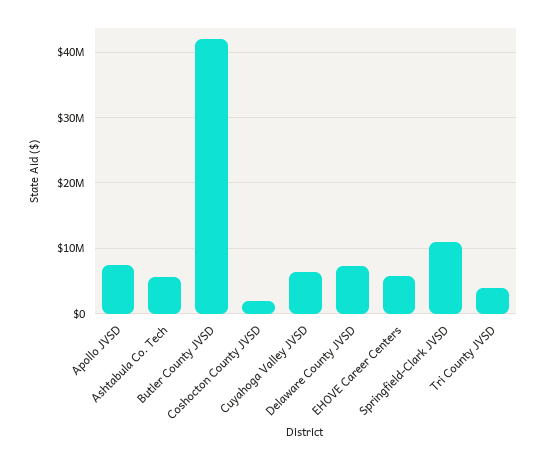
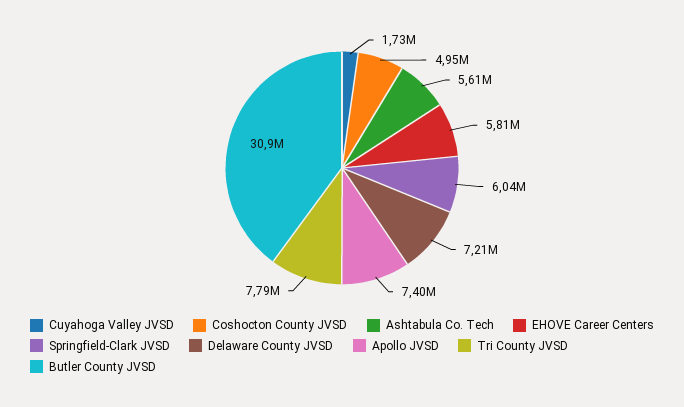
Butler County JVSD: 42000000 -> 30900000
Coshocton County JVSD: 2000000 -> 4950000
Cuyahoga Valley JVSD: 6000000 -> 1730000
Springfield-Clark JVSD: 11000000 -> 6040000
Tri County JVSD: 4000000 -> 7790000

